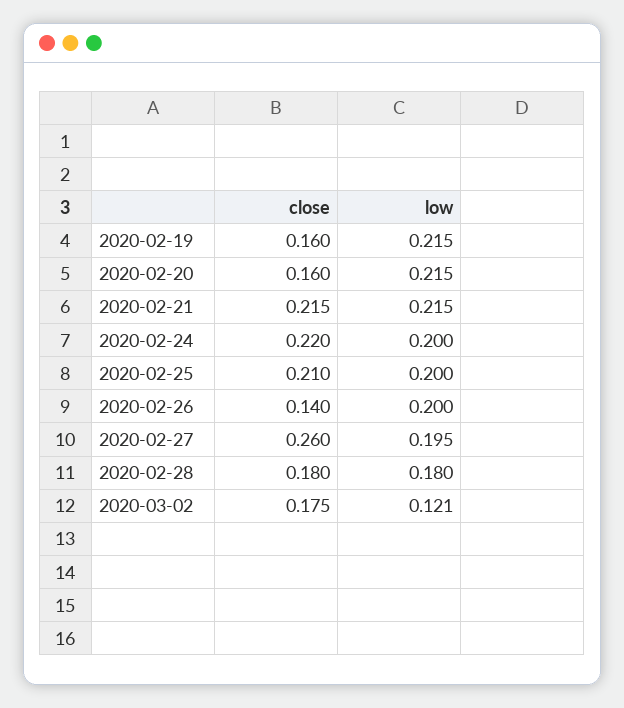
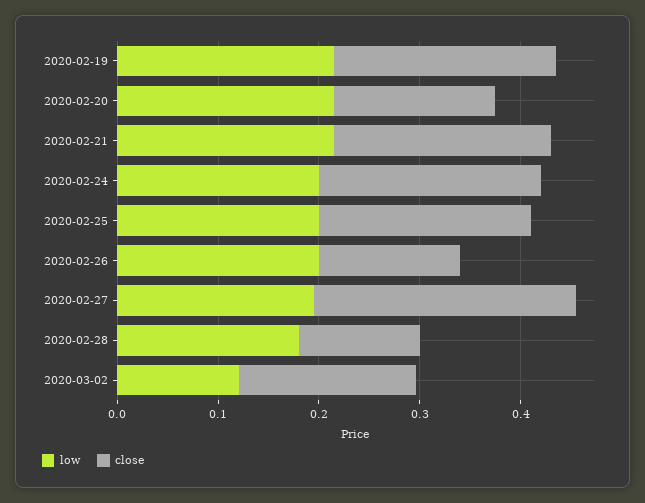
close, 2020-02-19: 0.16 -> 0.22
close, 2020-02-28: 0.18 -> 0.12

